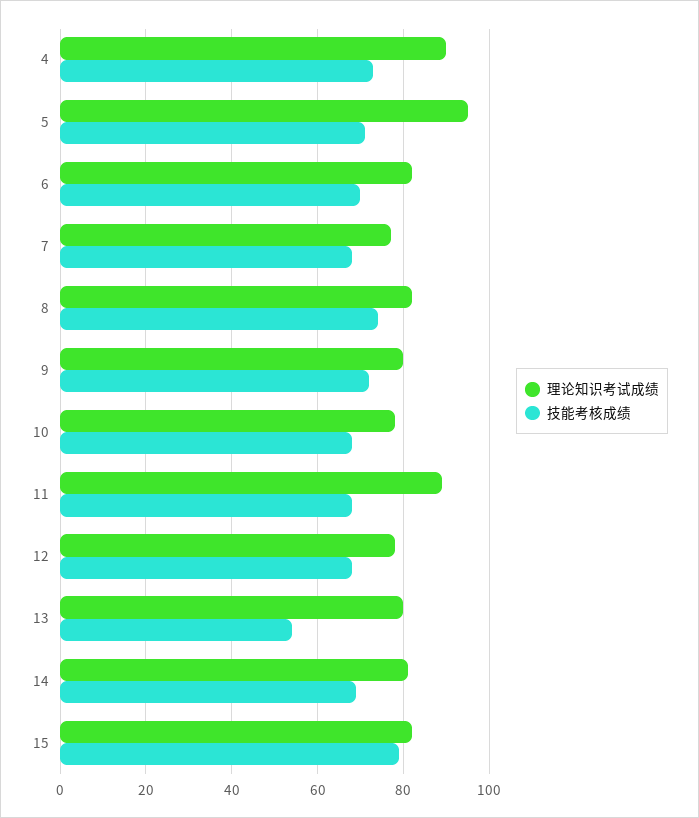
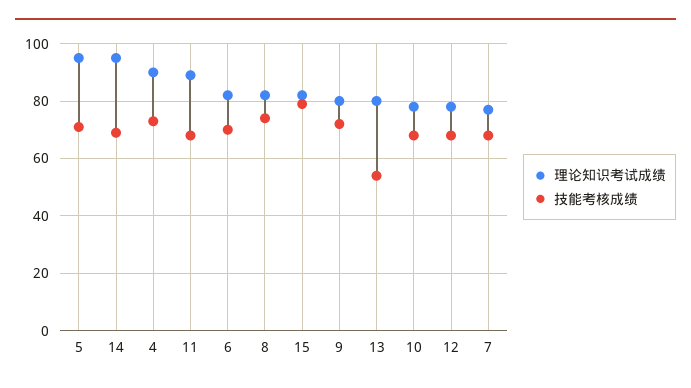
理论知识考试成绩, 14: 80 -> 95

